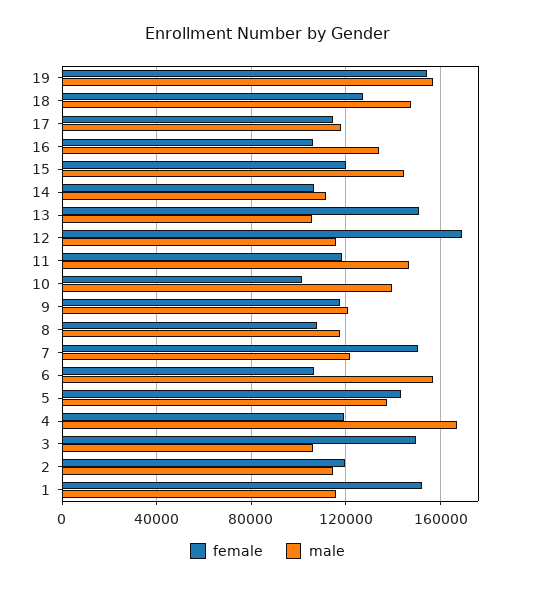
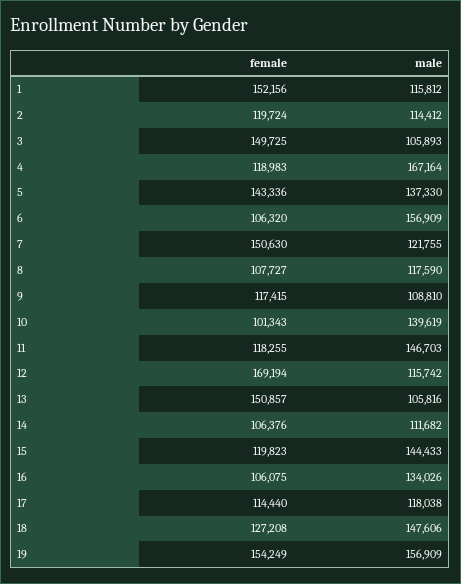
male, 9: 120000 -> 108810

